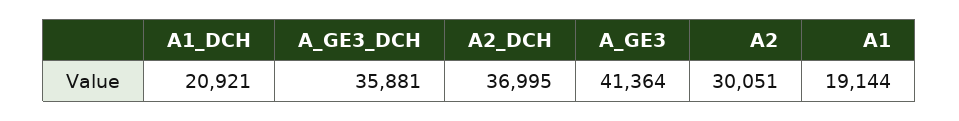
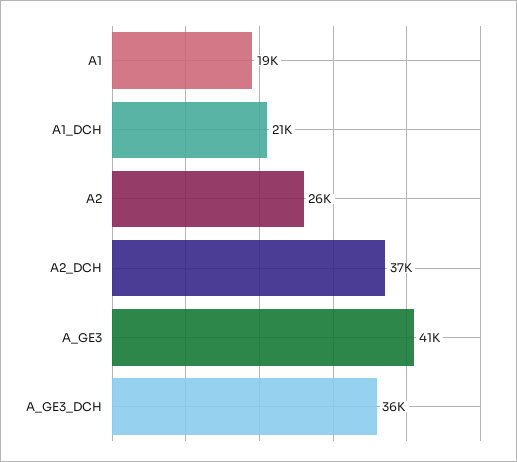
A2: 30051 -> 26000

